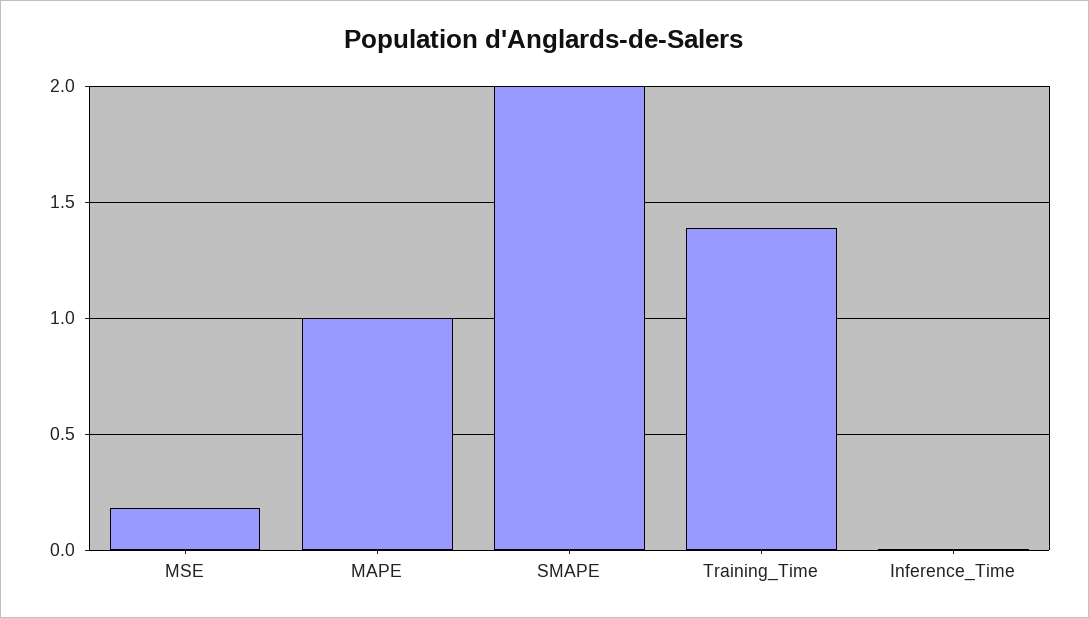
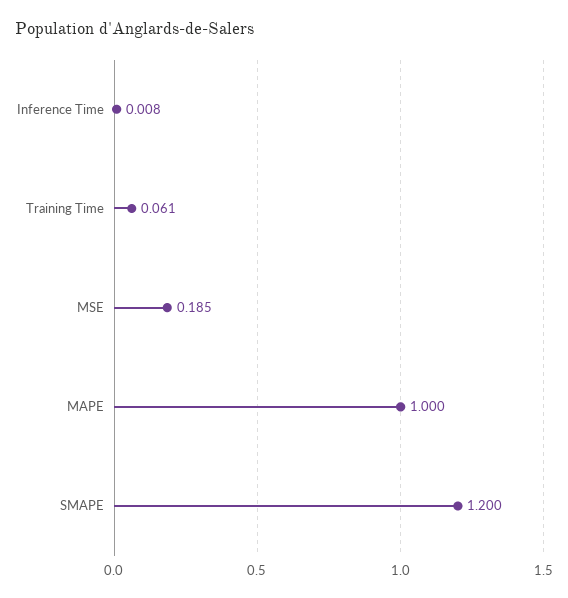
SMAPE: 2 -> 1.2
Training_Time: 1.4 -> 0.061

